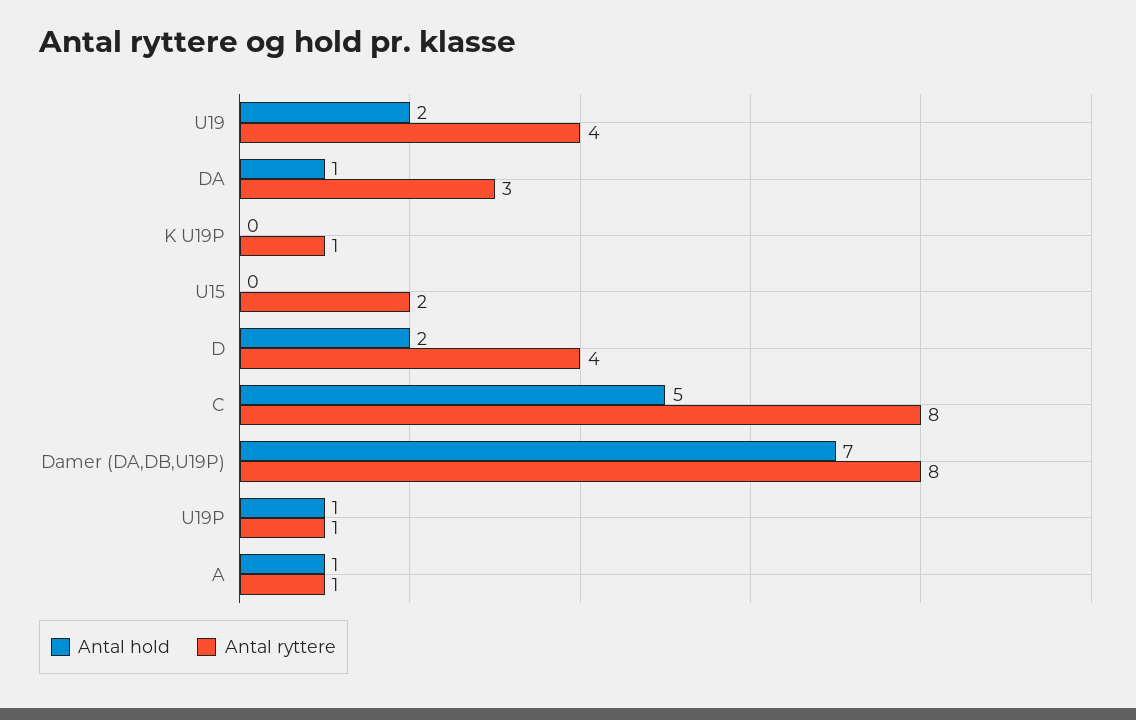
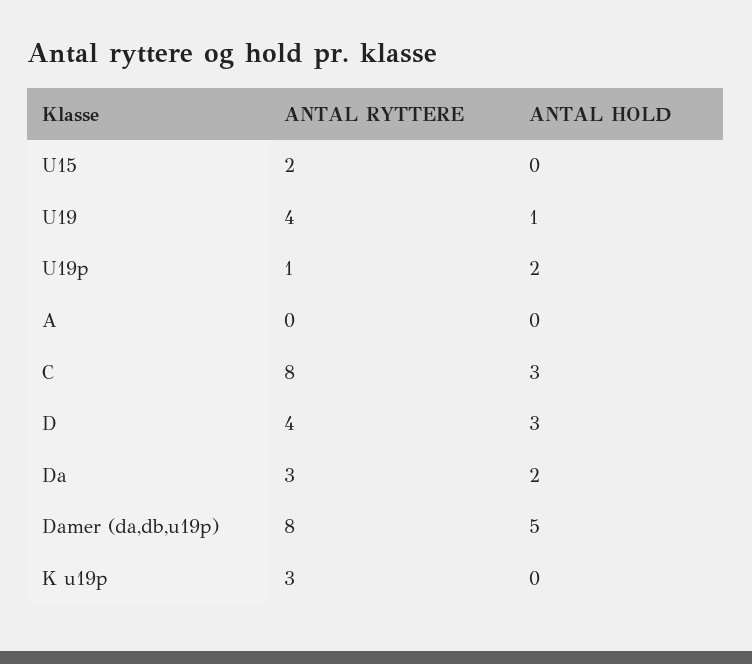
Antal hold, U19: 2 -> 1
Antal hold, DA: 1 -> 2
Antal ryttere, K U19P: 1 -> 3
Antal hold, D: 2 -> 3
Antal hold, C: 5 -> 3
Antal hold, Damer (DA,DB,U19P): 7 -> 5
Antal hold, U19P: 1 -> 2
Antal hold, A: 1 -> 0
Antal ryttere, A: 1 -> 0

